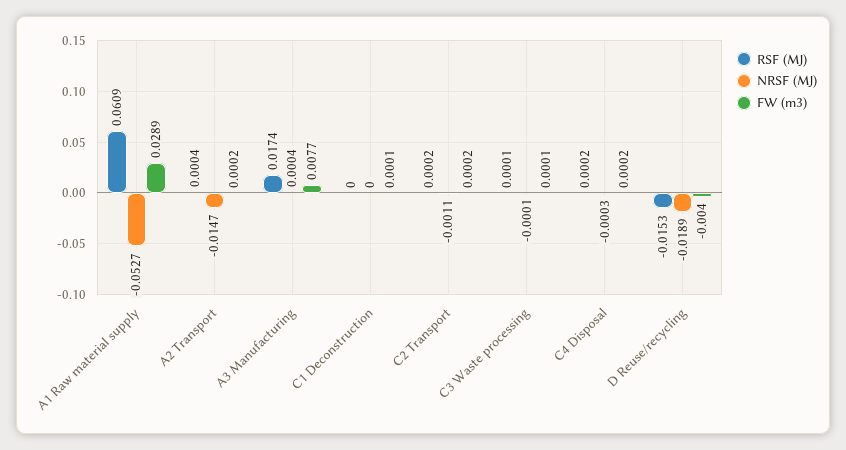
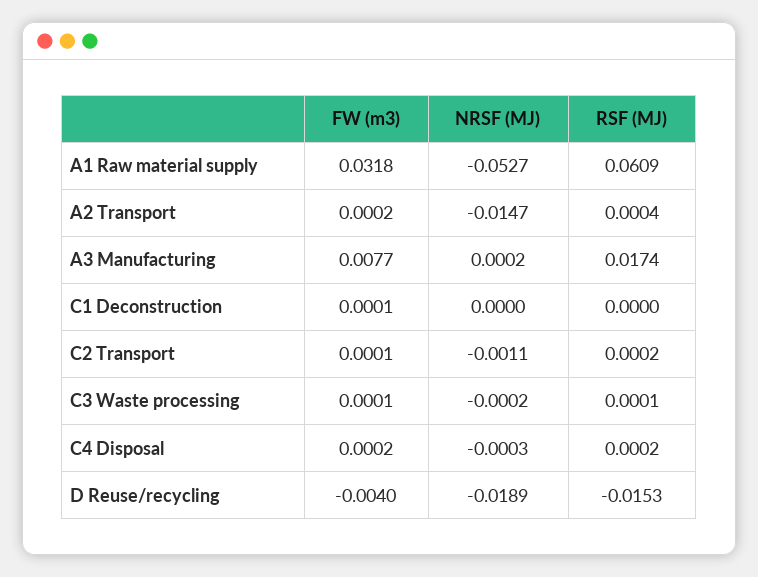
FW (m3), A1 Raw material supply: 0.0289 -> 0.0318
NRSF (MJ), A3 Manufacturing: 0.0004 -> 0.0002
FW (m3), C2 Transport: 0.0002 -> 0.0001
NRSF (MJ), C3 Waste processing: -0.0001 -> -0.0002

